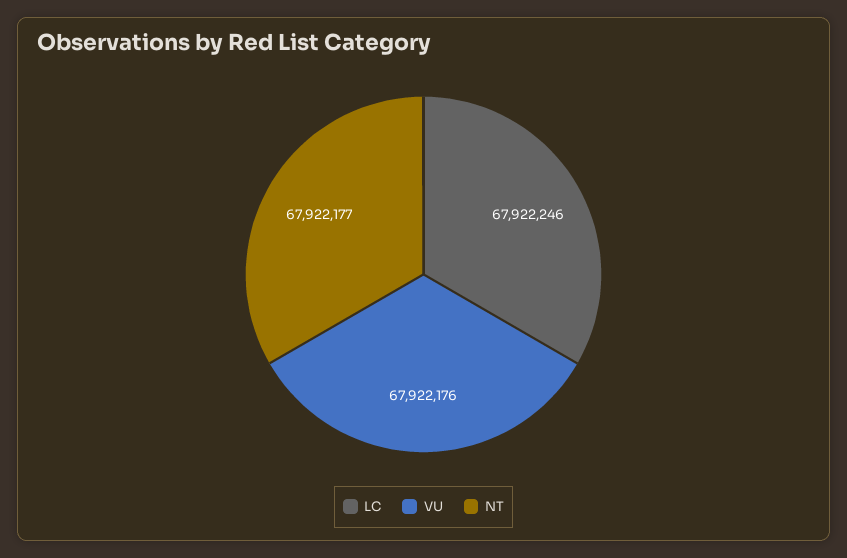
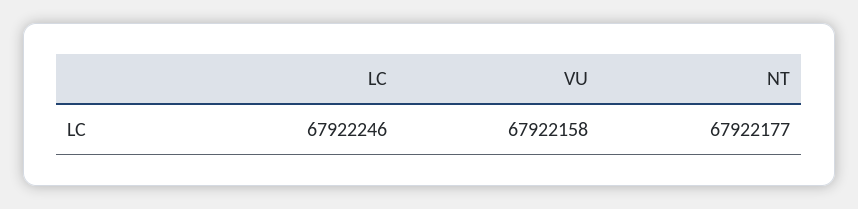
VU: 67922176 -> 67922158

